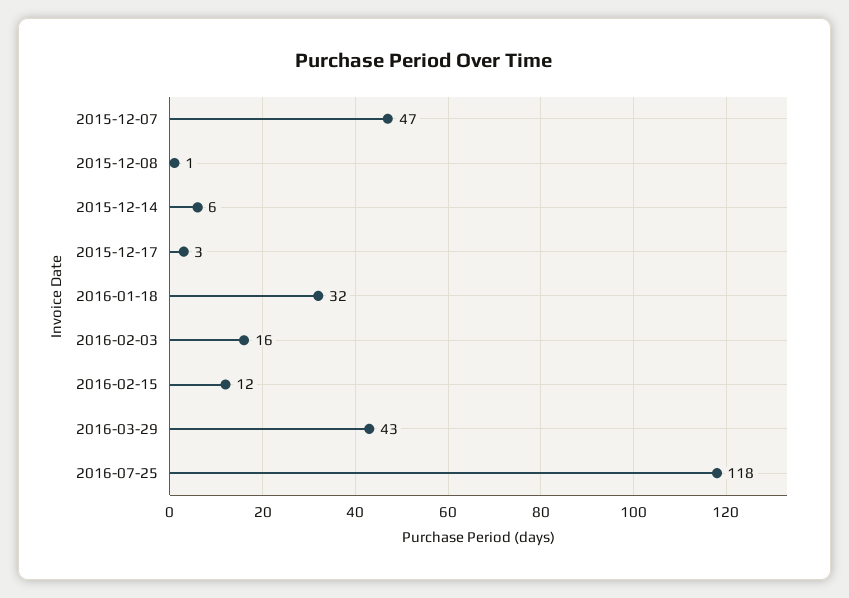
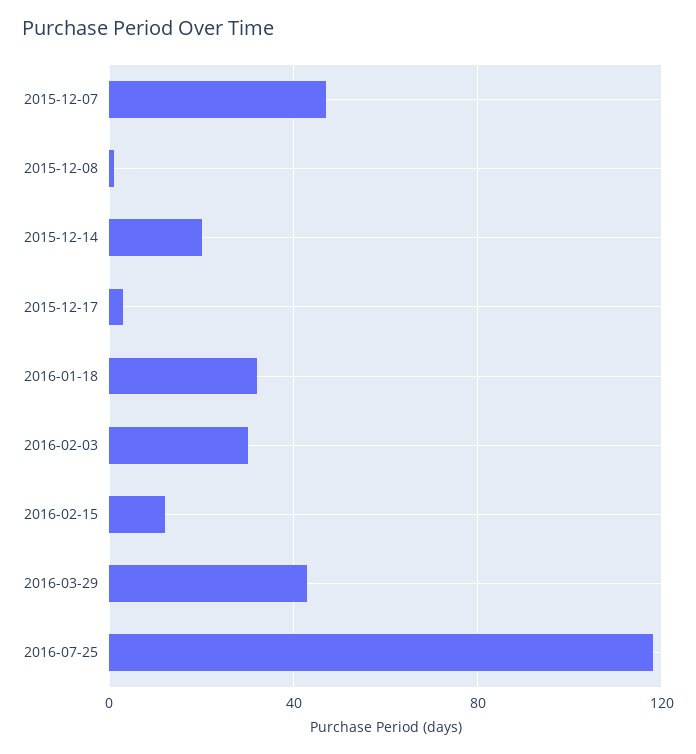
2015-12-14: 6 -> 20
2016-02-03: 16 -> 30

